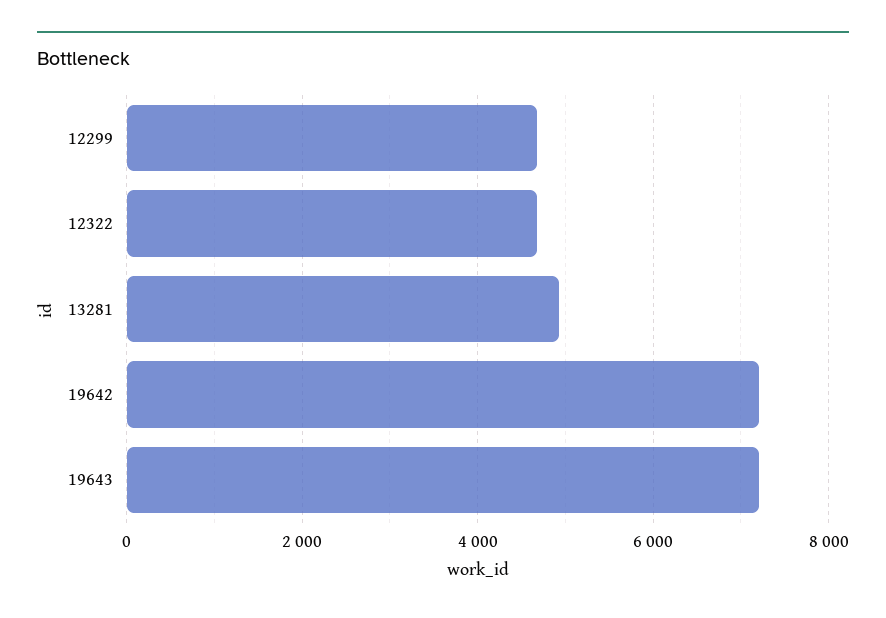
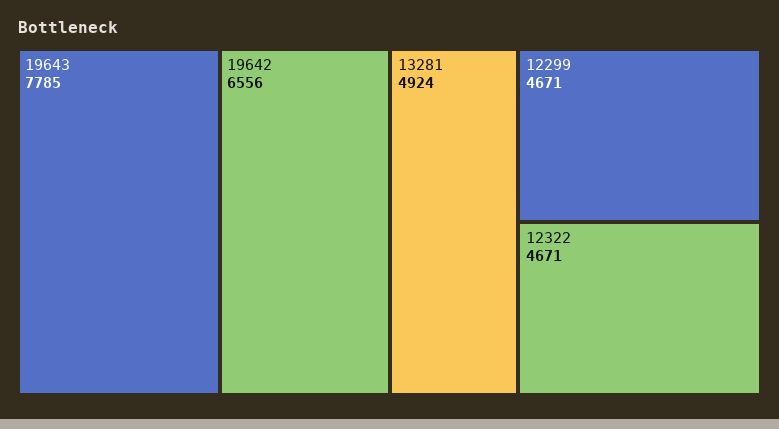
19642: 7200 -> 6556
19643: 7200 -> 7785

